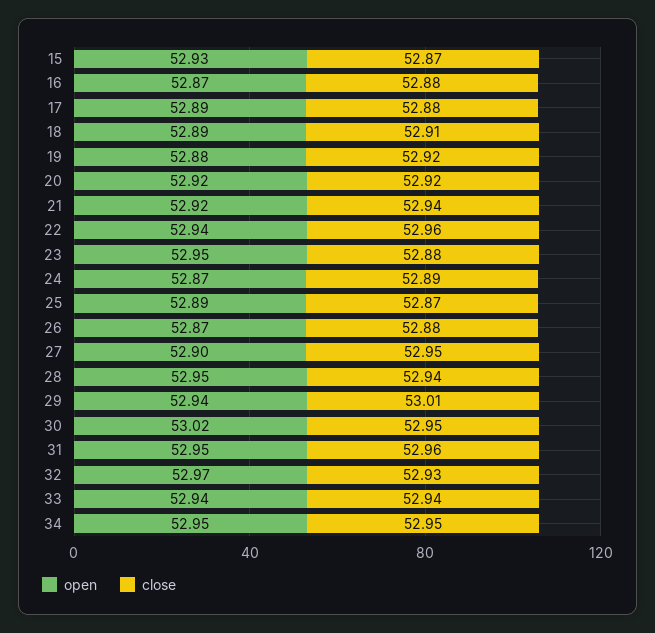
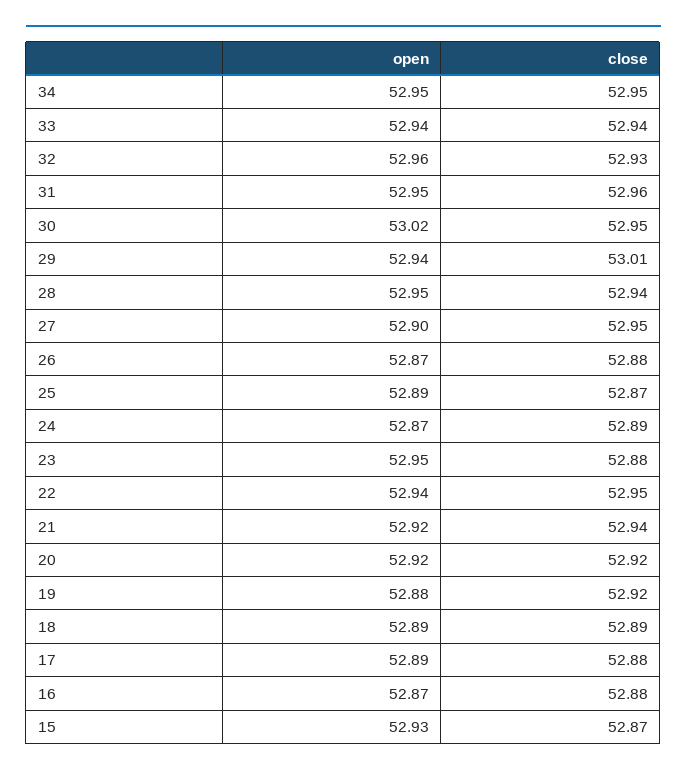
close, 18: 52.91 -> 52.89
close, 22: 52.96 -> 52.95
open, 32: 52.97 -> 52.96

